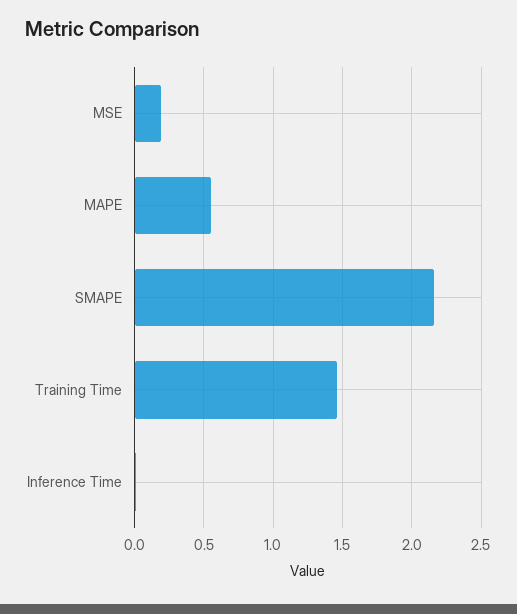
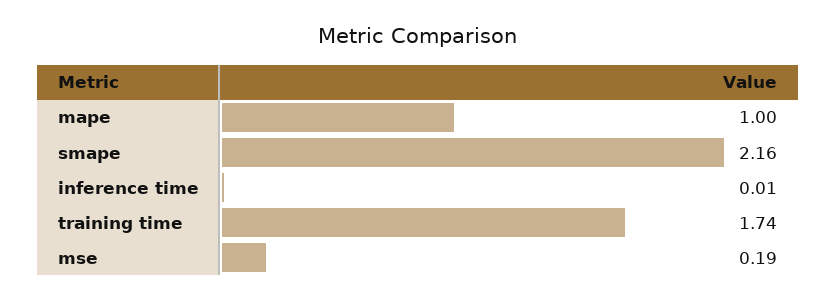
MAPE: 0.55 -> 1
Training Time: 1.45 -> 1.74

